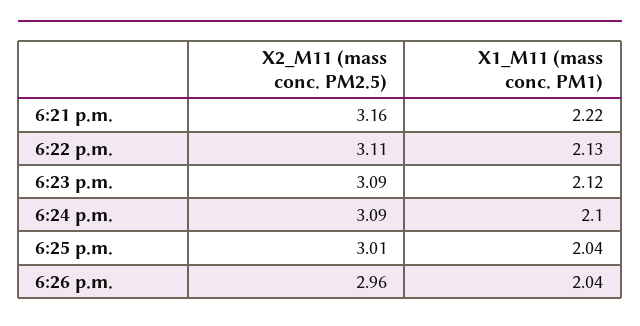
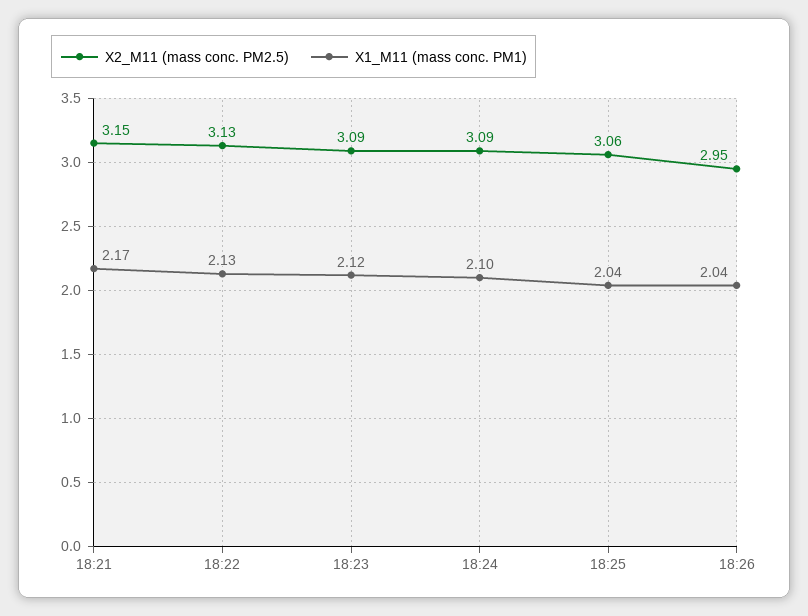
X2_M11 (mass conc. PM2.5), 6:21 p.m.: 3.16 -> 3.15
X1_M11 (mass conc. PM1), 6:21 p.m.: 2.22 -> 2.17
X2_M11 (mass conc. PM2.5), 6:22 p.m.: 3.11 -> 3.13
X2_M11 (mass conc. PM2.5), 6:25 p.m.: 3.01 -> 3.06
X2_M11 (mass conc. PM2.5), 6:26 p.m.: 2.96 -> 2.95

